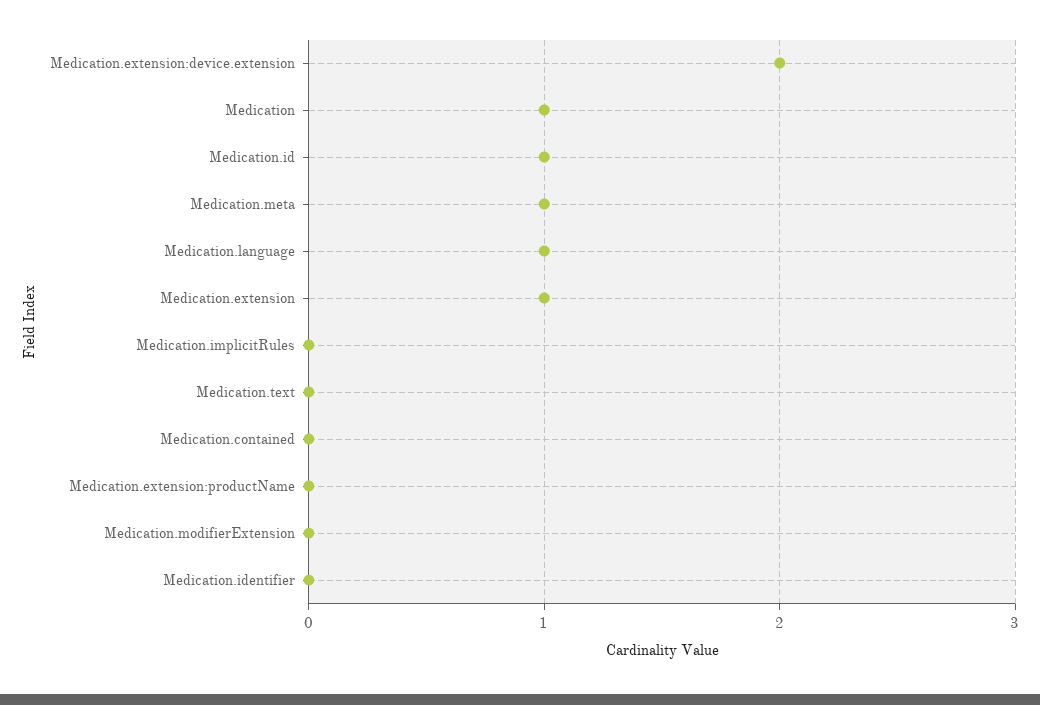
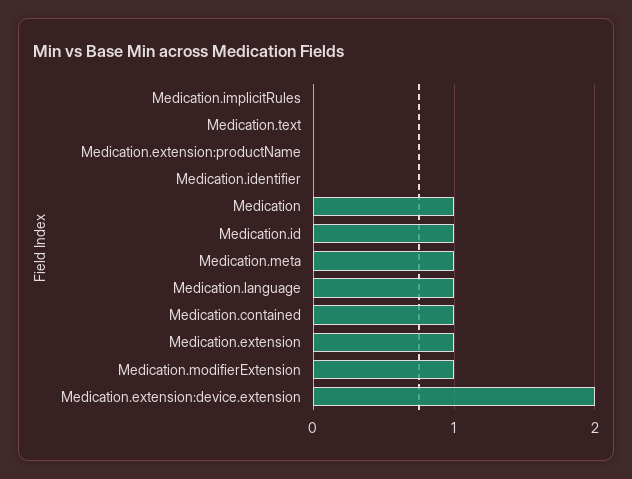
Medication.contained: 0 -> 1
Medication.modifierExtension: 0 -> 1

